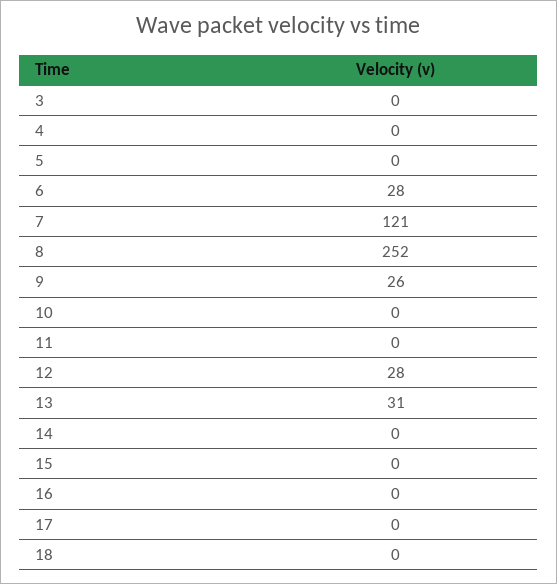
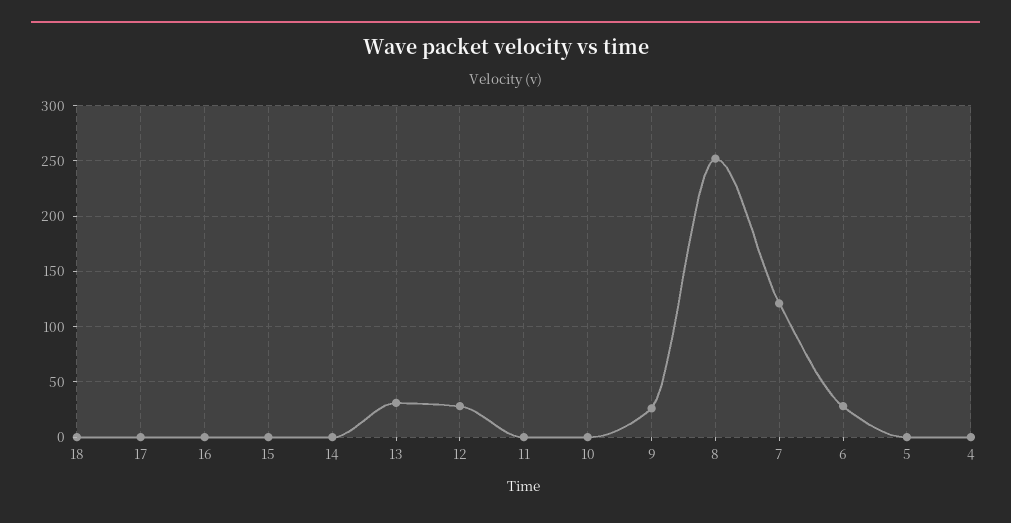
3: 0 -> none

